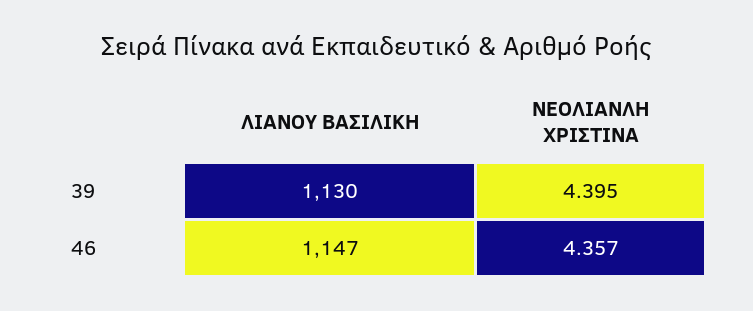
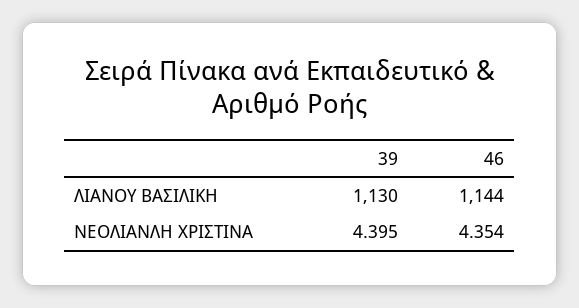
ΛΙΑΝΟΥ ΒΑΣΙΛΙΚΗ, 46: 1147 -> 1144
ΝΕΟΛΙΑΝΛΗ ΧΡΙΣΤΙΝΑ, 46: 4.357 -> 4.354

